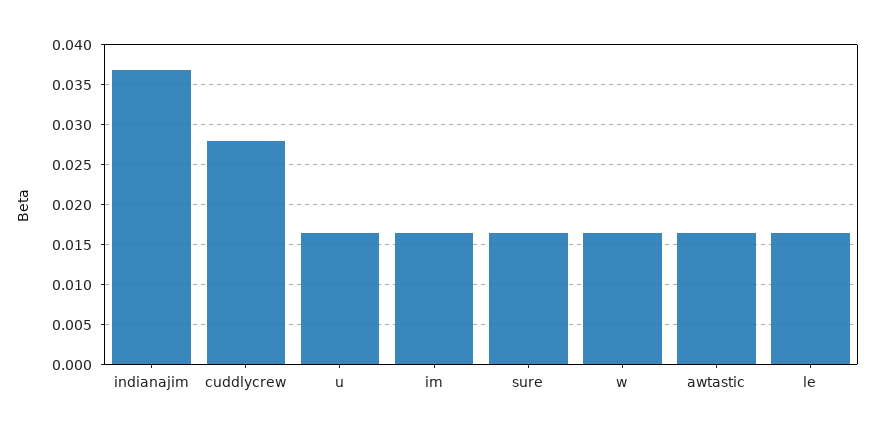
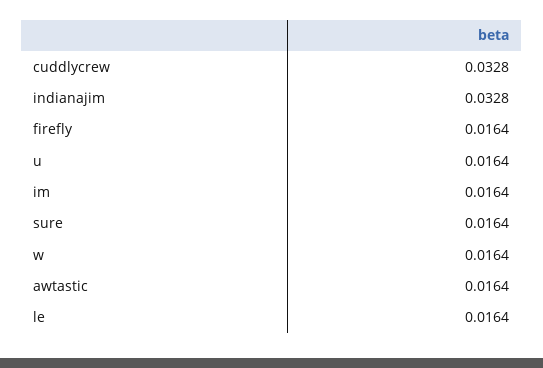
indianajim: 0.037 -> 0.0328
cuddlycrew: 0.028 -> 0.0328
firefly: none -> 0.0164

